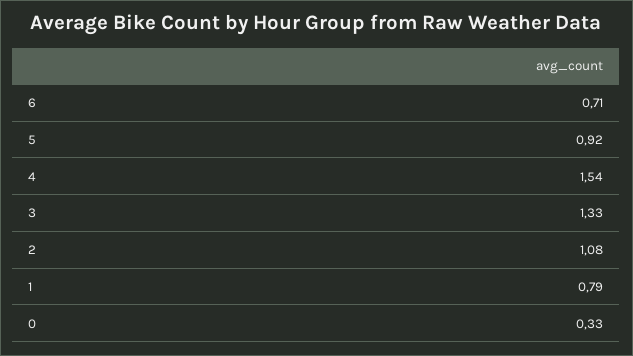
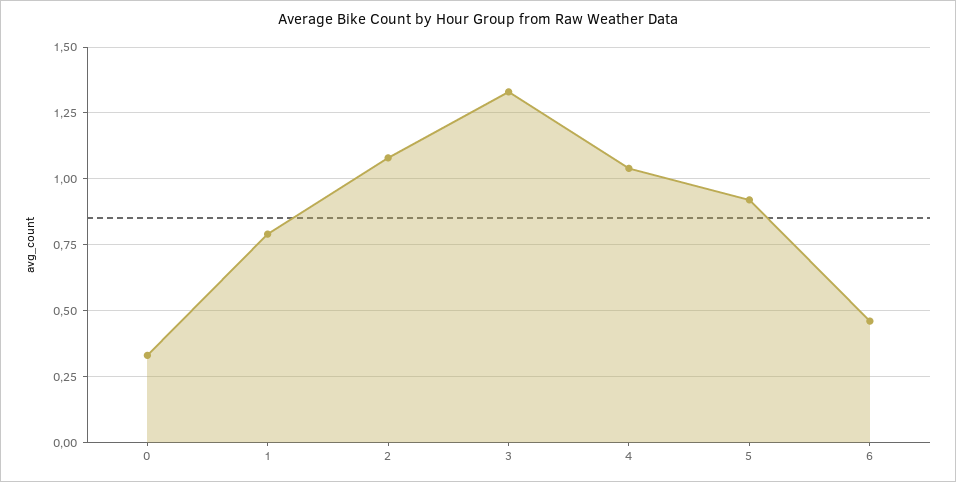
6: 0.71 -> 0.45
4: 1.54 -> 1.05

